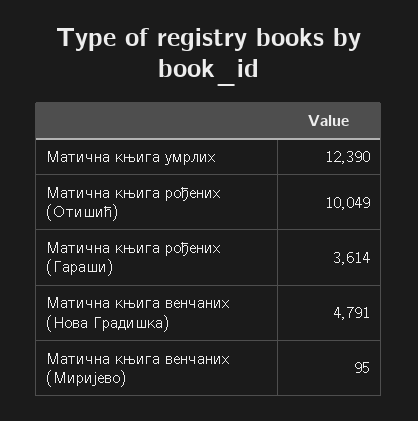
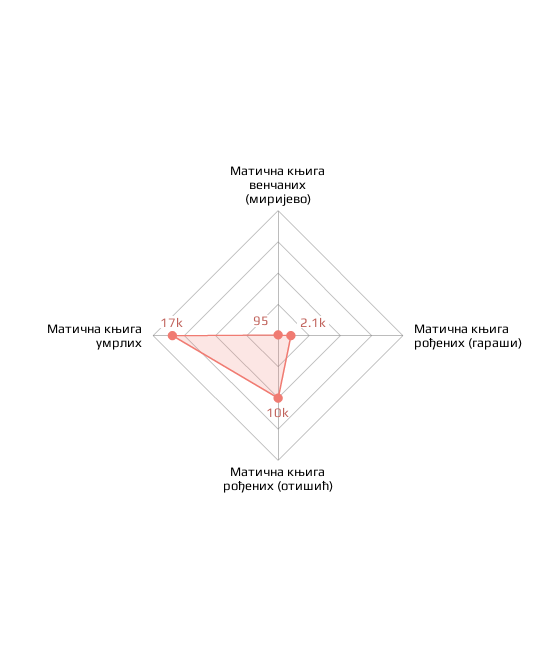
Матична књига умрлих: 12390 -> 17000
Матична књига рођених (Гараши): 3614 -> 2100
Матична књига венчаних (Нова Градишка): 4791 -> none

